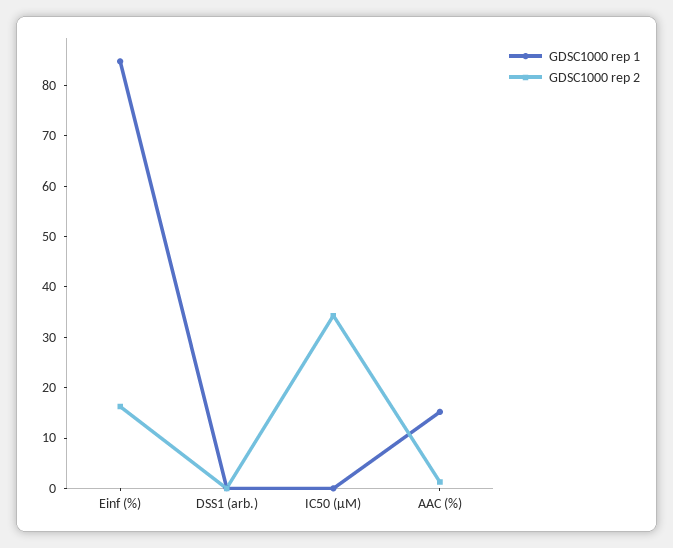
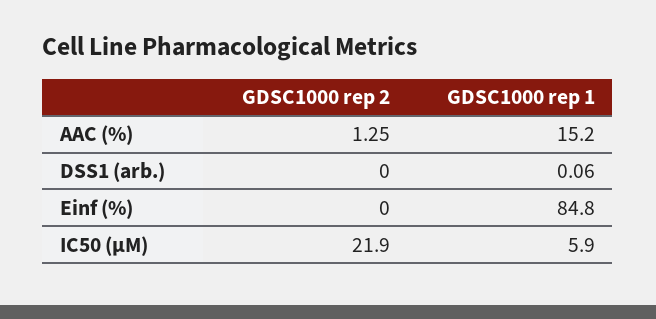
GDSC1000 rep 2, Einf (%): 16 -> 0
GDSC1000 rep 1, IC50 (µM): 0 -> 5.9
GDSC1000 rep 2, IC50 (µM): 34 -> 21.9

